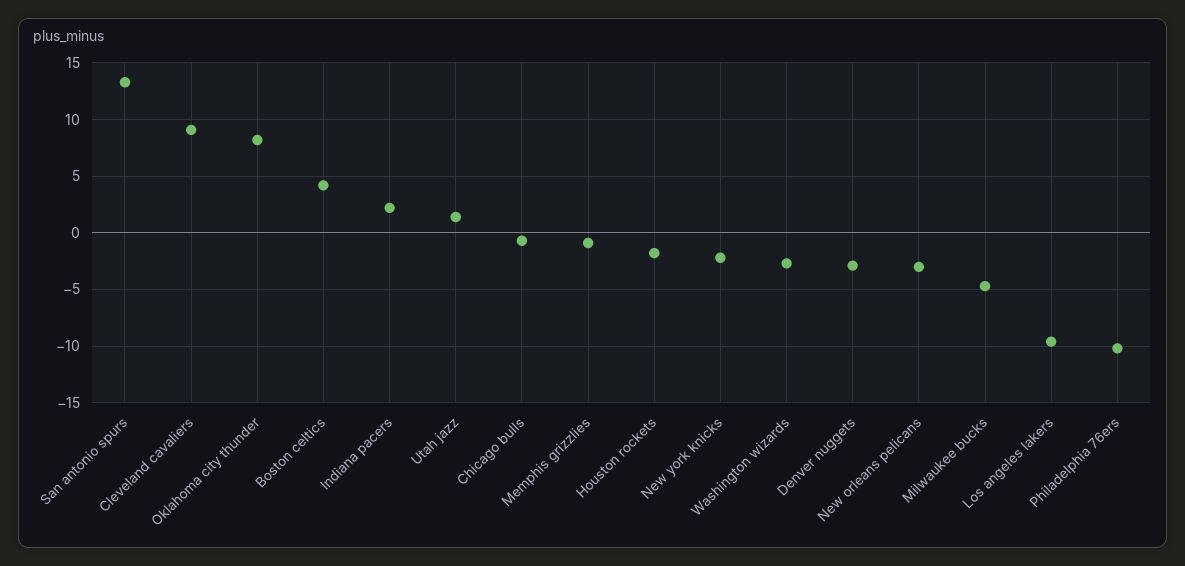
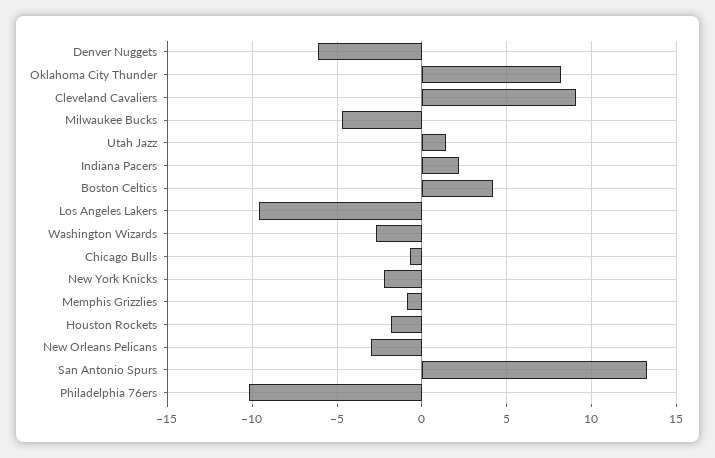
Denver nuggets: -3 -> -6

